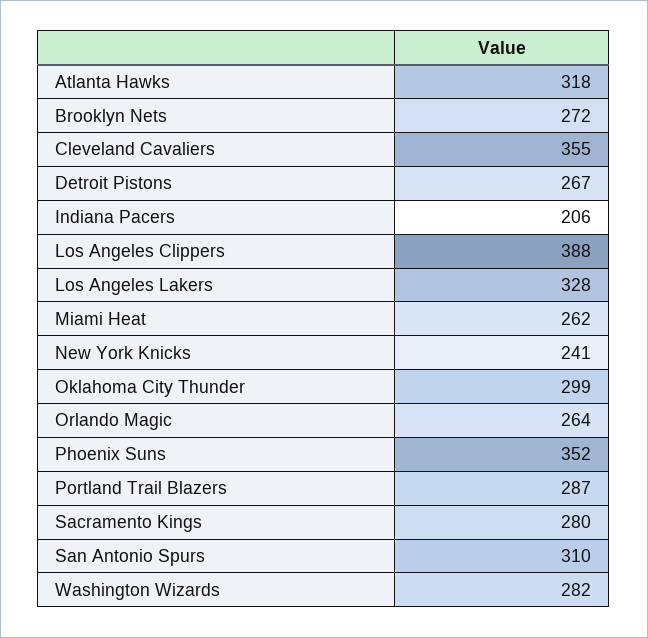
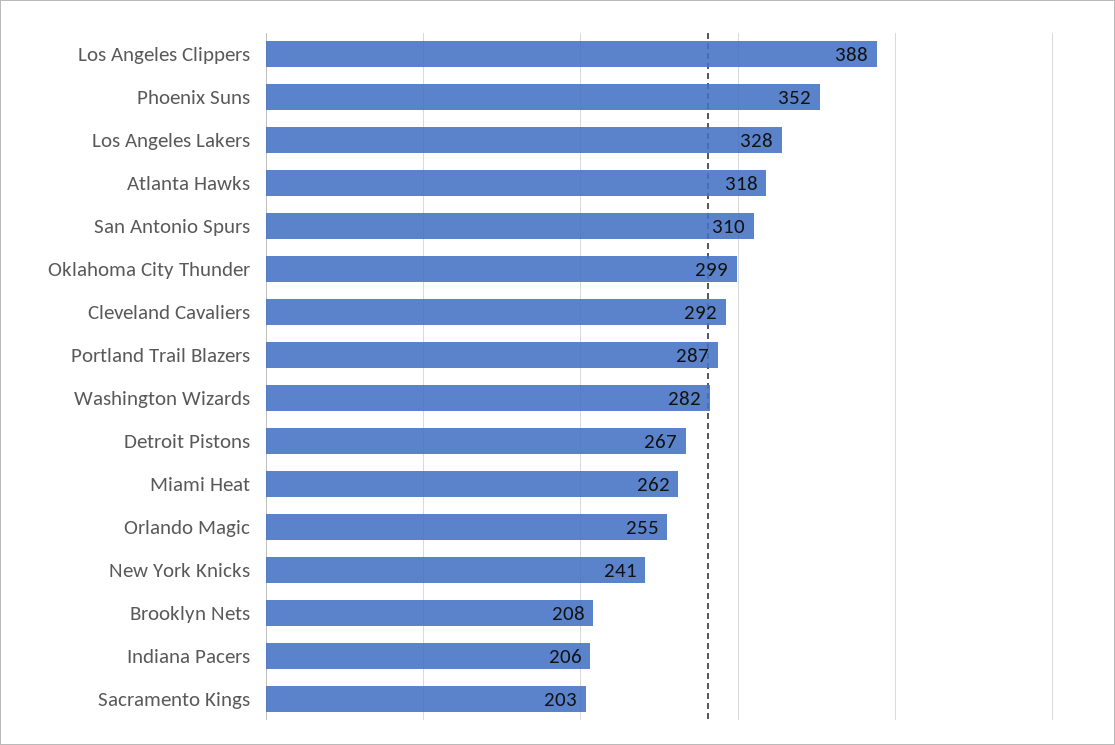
Brooklyn Nets: 272 -> 208
Cleveland Cavaliers: 355 -> 292
Orlando Magic: 264 -> 255
Sacramento Kings: 280 -> 203

